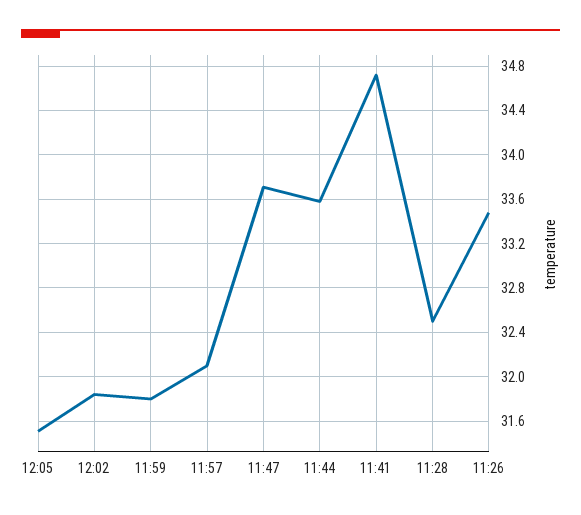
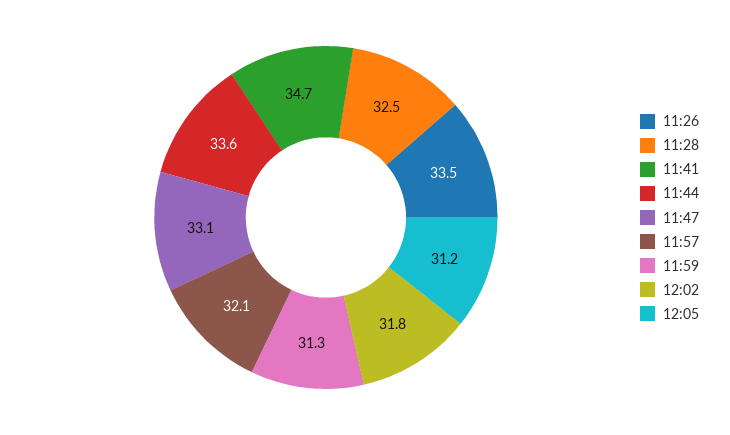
12:05: 31.5 -> 31.2
11:59: 31.8 -> 31.3
11:47: 33.7 -> 33.1

